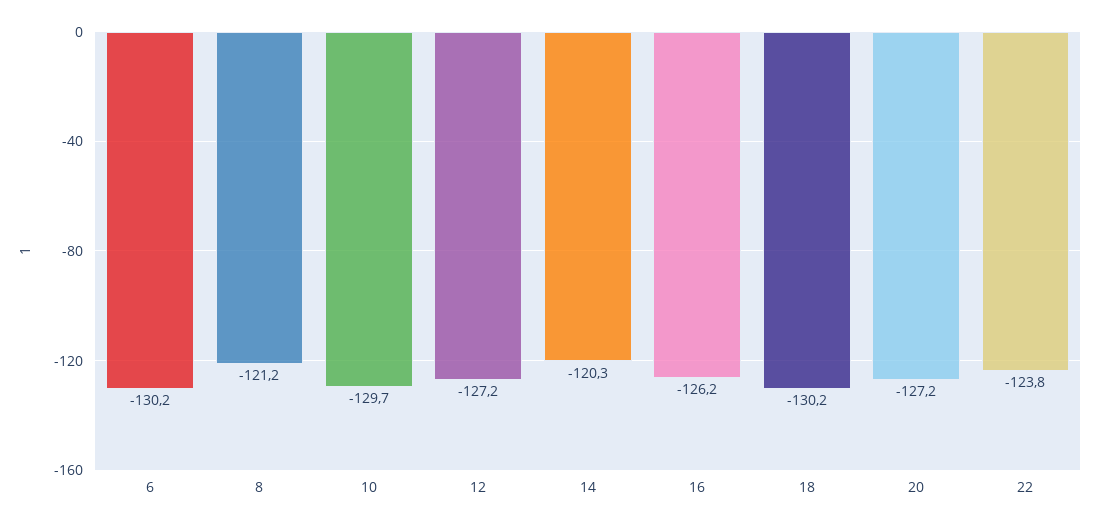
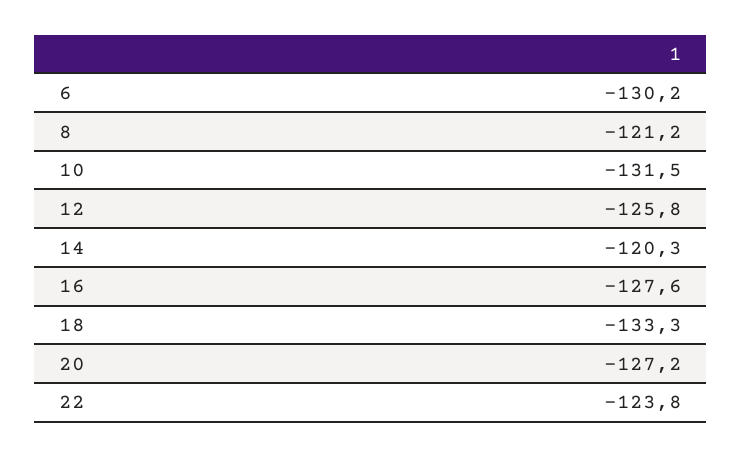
10: -129.7 -> -131.5
12: -127.2 -> -125.8
16: -126.2 -> -127.6
18: -130.2 -> -133.3

